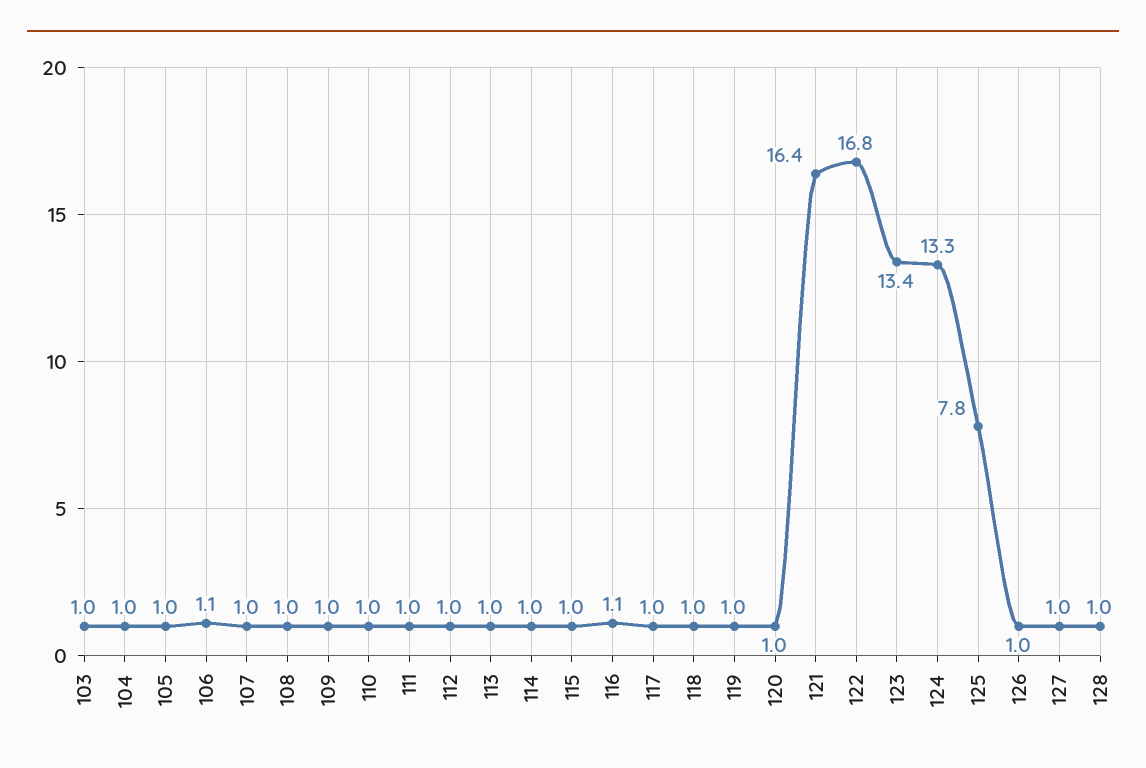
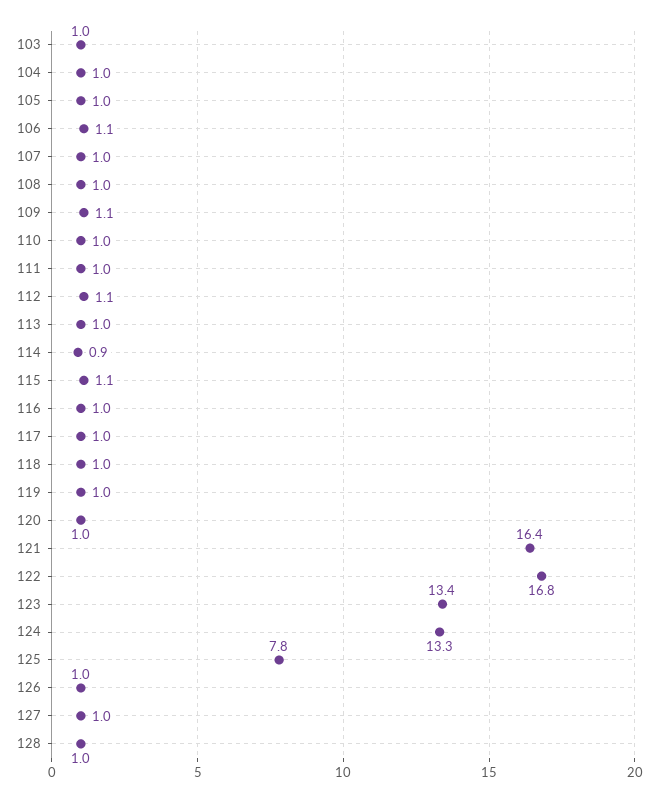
109: 1 -> 1.1
112: 1 -> 1.1
114: 1 -> 0.9
115: 1 -> 1.1
116: 1.1 -> 1

